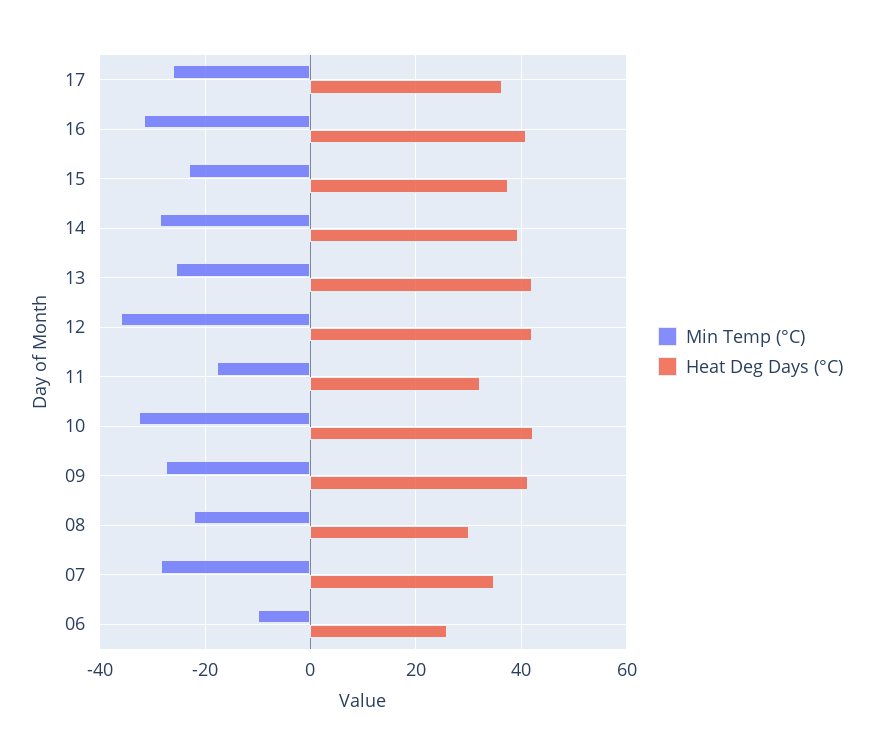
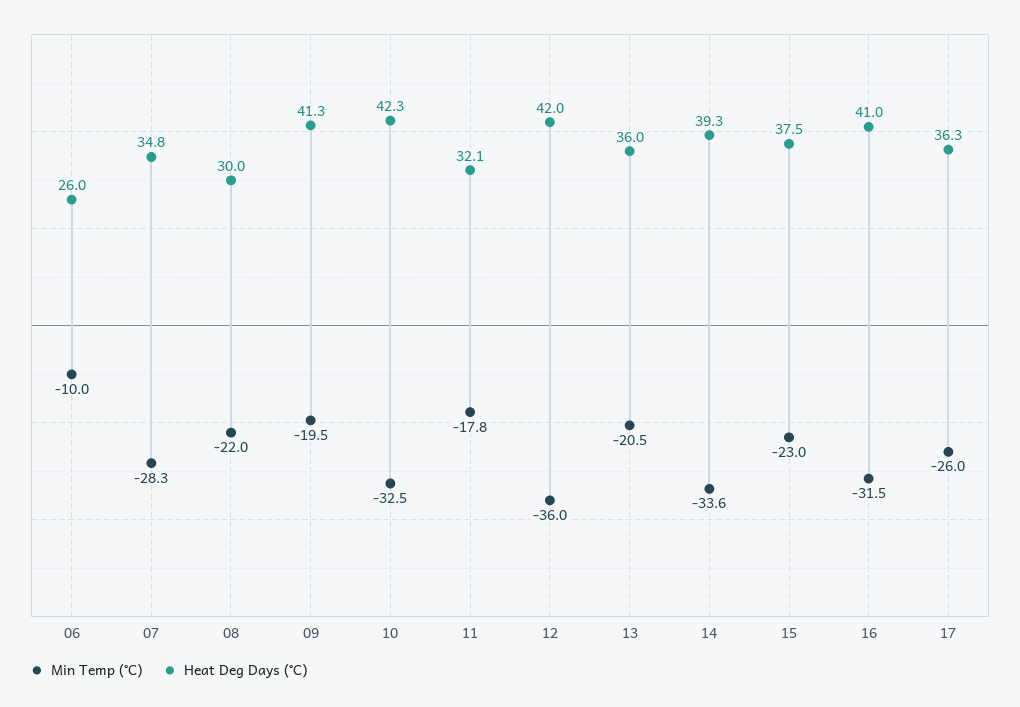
Min Temp (°C), 14: -28 -> -33.6
Min Temp (°C), 13: -26 -> -20.5
Heat Deg Days (°C), 13: 42 -> 36
Min Temp (°C), 09: -28 -> -19.5

